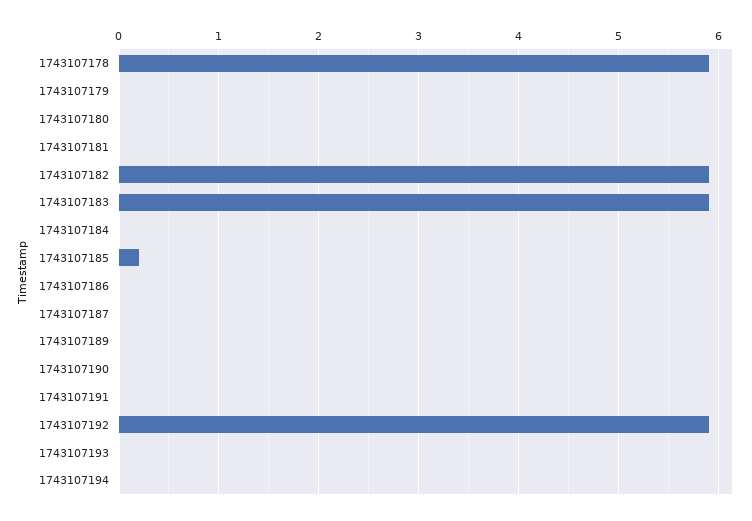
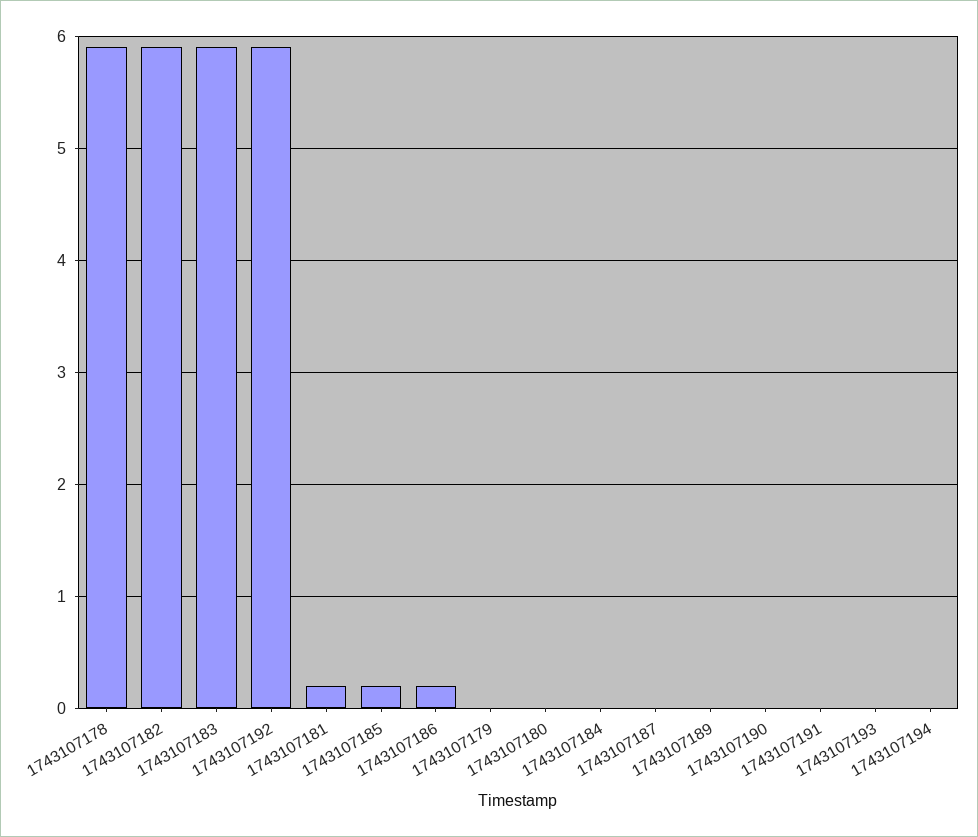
1743107181: 0 -> 0.2
1743107186: 0 -> 0.2

